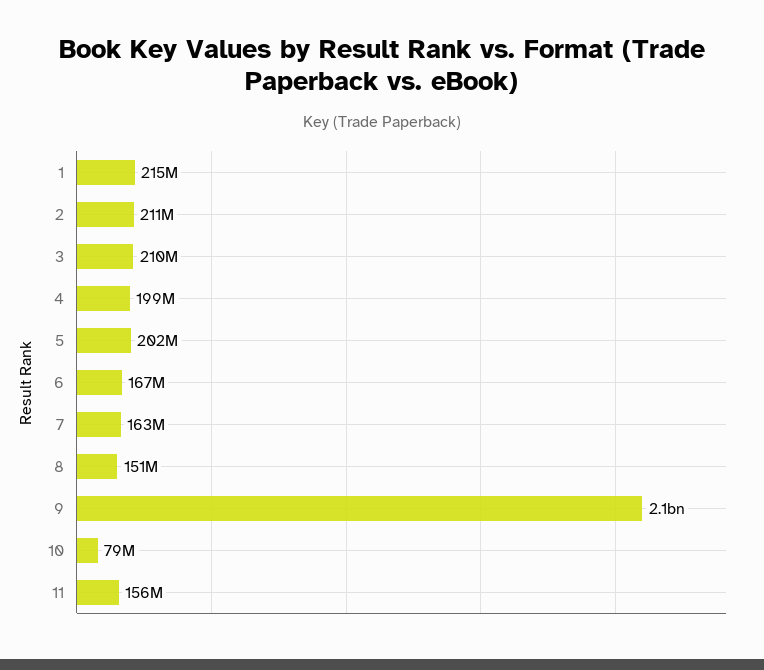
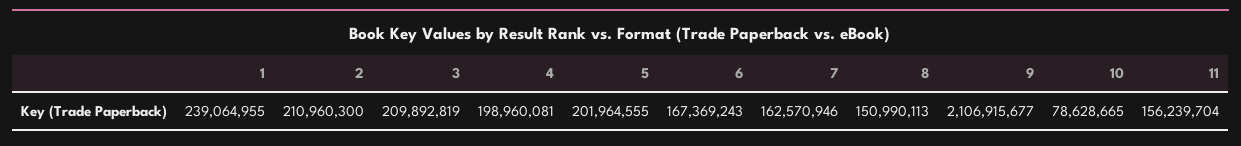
1: 215000000 -> 239064955

